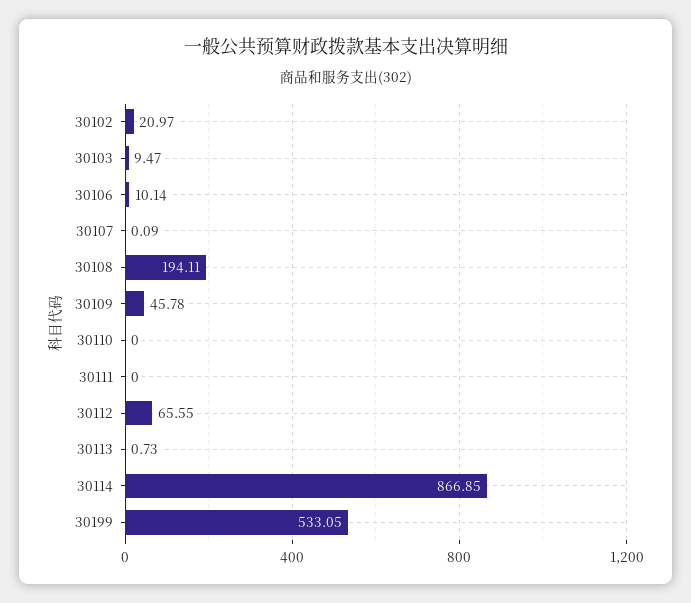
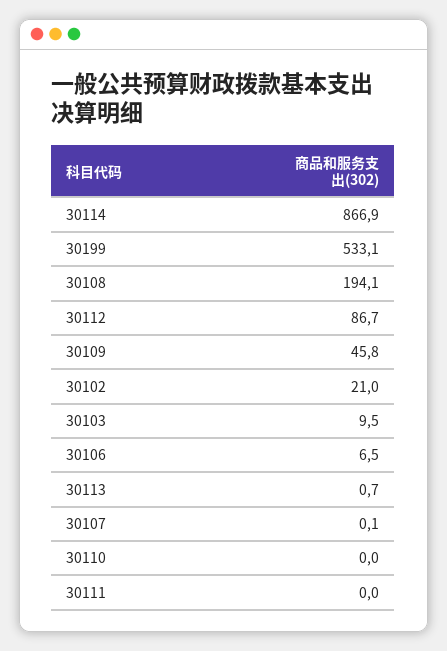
30106: 10.14 -> 6.5
30112: 65.55 -> 86.7

